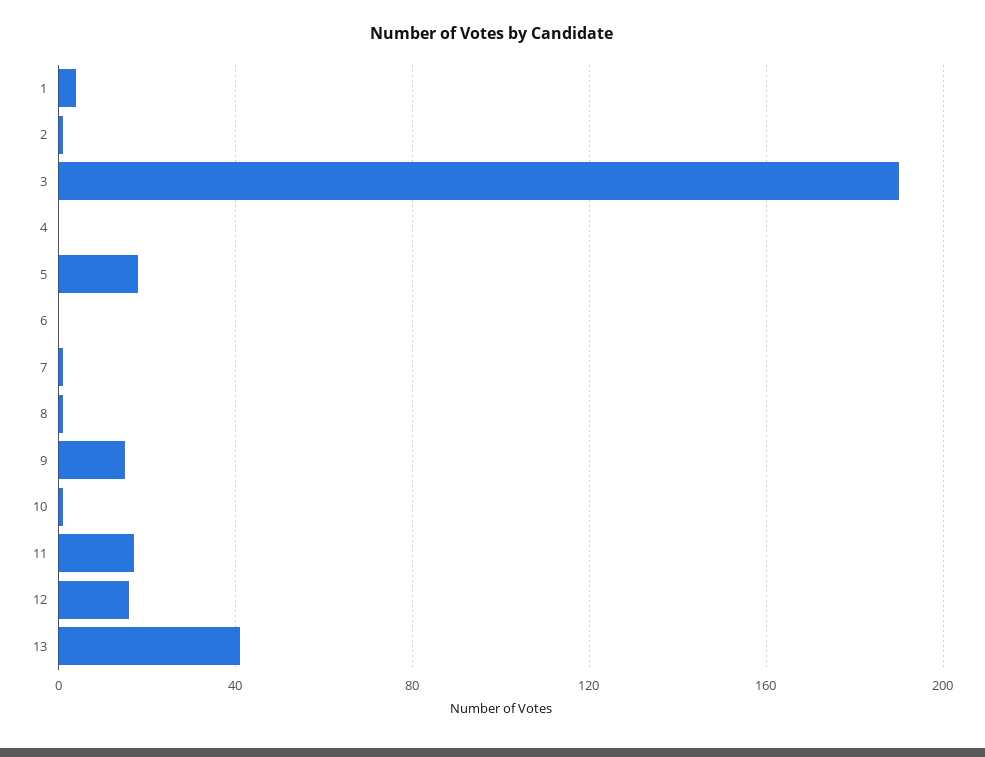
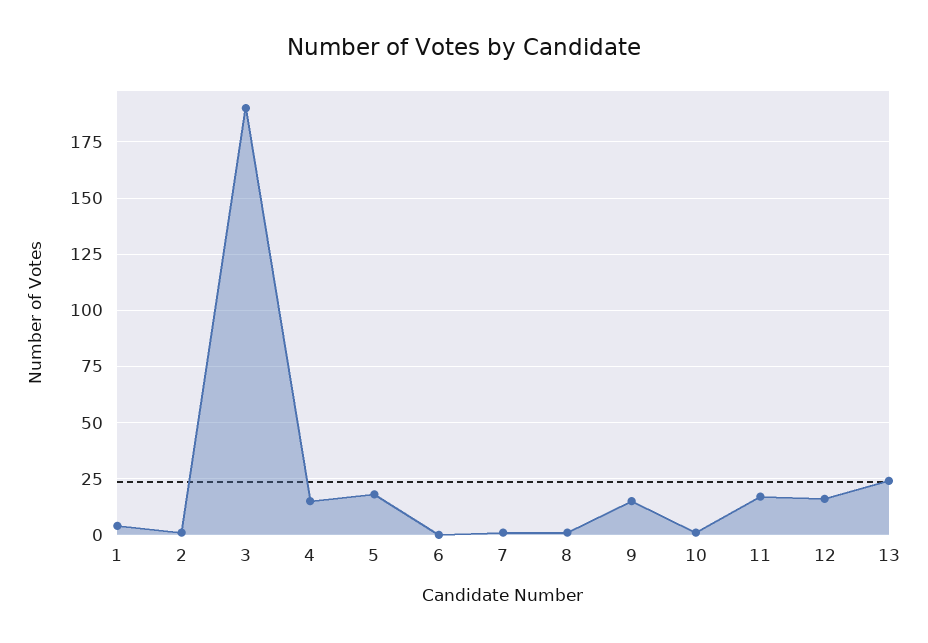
4: 0 -> 15
13: 40 -> 25

